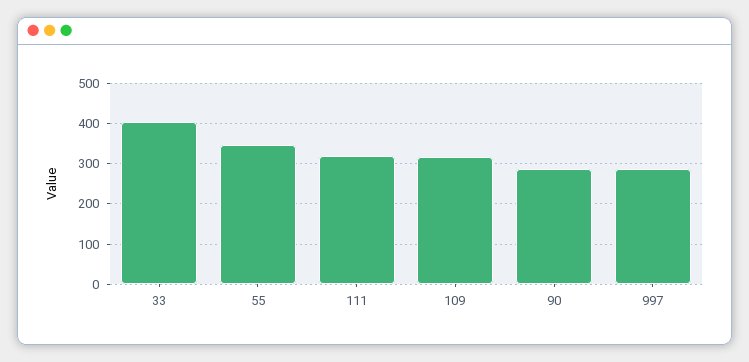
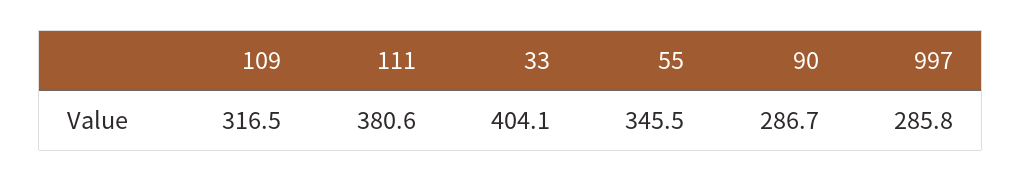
111: 320 -> 380.6

